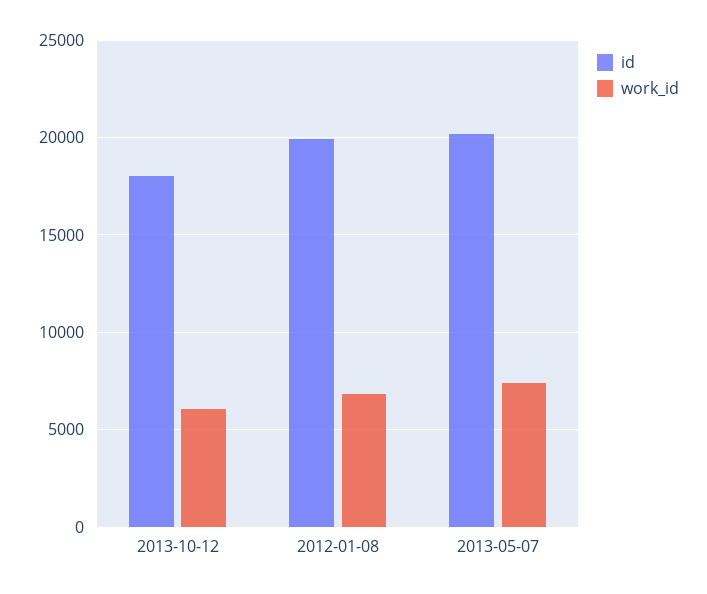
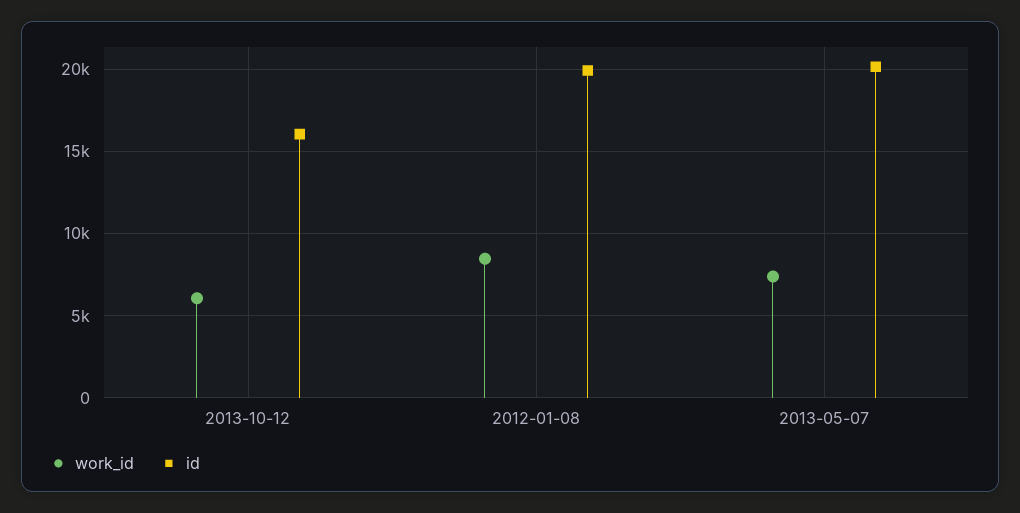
id, 2013-10-12: 18000 -> 16000
work_id, 2012-01-08: 7000 -> 8500

